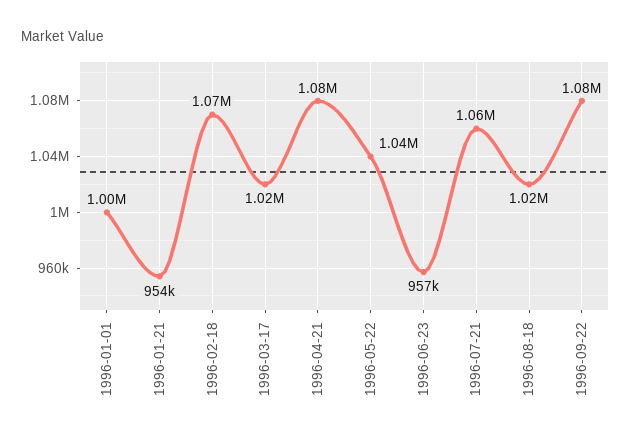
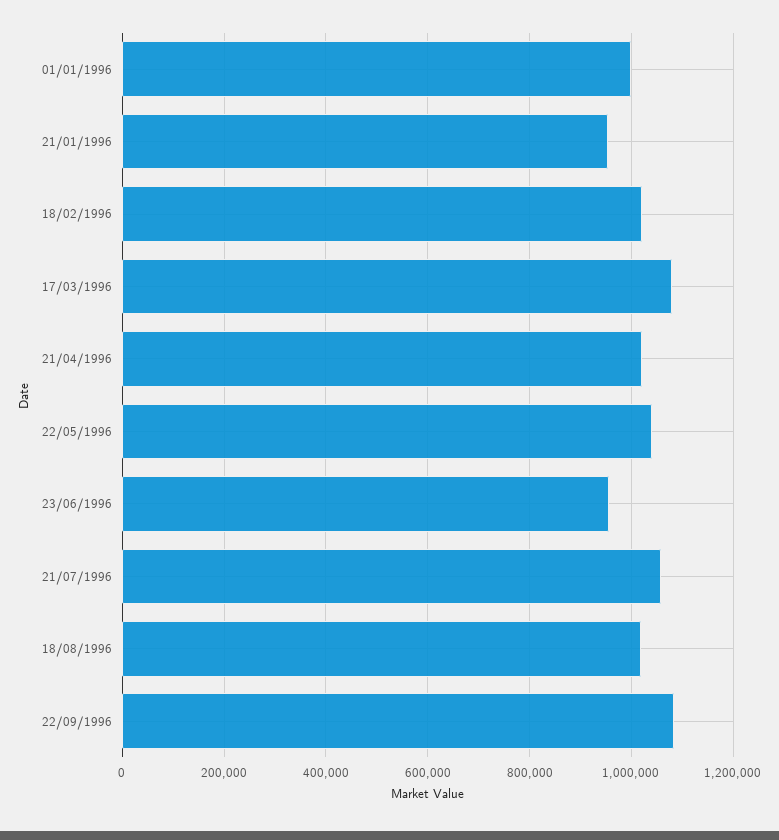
1996-02-18: 1070000 -> 1020000
1996-03-17: 1020000 -> 1080000
1996-04-21: 1080000 -> 1020000

